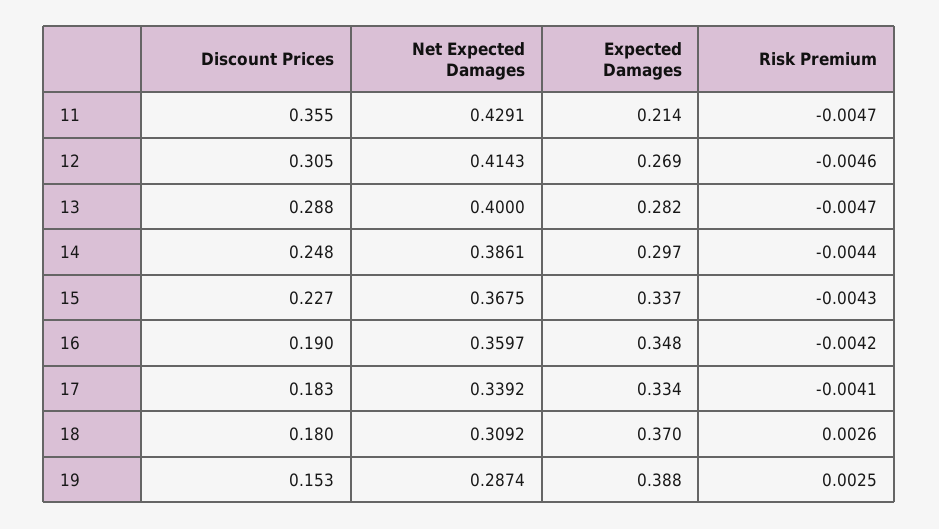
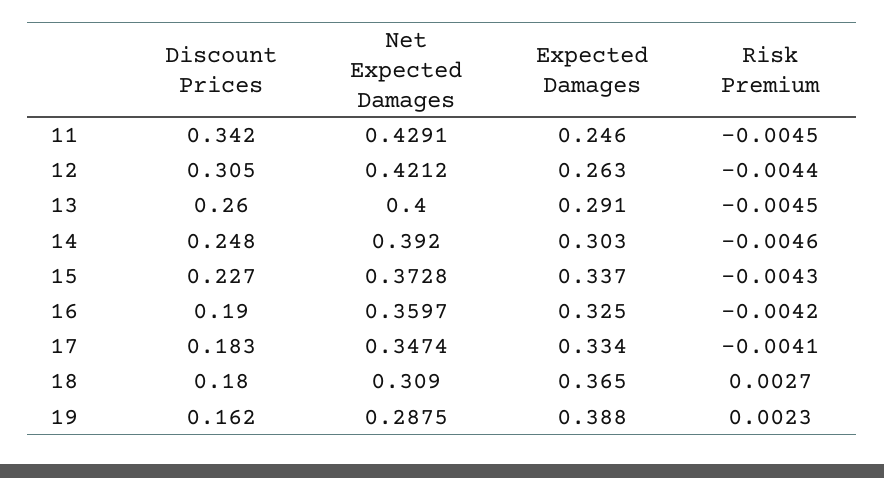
Discount Prices, 11: 0.355 -> 0.342
Expected Damages, 11: 0.214 -> 0.246
Risk Premium, 11: -0.0047 -> -0.0045
Net Expected Damages, 12: 0.4143 -> 0.4212
Expected Damages, 12: 0.269 -> 0.263
Risk Premium, 12: -0.0046 -> -0.0044
Discount Prices, 13: 0.288 -> 0.26
Expected Damages, 13: 0.282 -> 0.291
Risk Premium, 13: -0.0047 -> -0.0045
Net Expected Damages, 14: 0.3861 -> 0.392
Expected Damages, 14: 0.297 -> 0.303
Risk Premium, 14: -0.0044 -> -0.0046
Net Expected Damages, 15: 0.3675 -> 0.3728
Expected Damages, 16: 0.348 -> 0.325
Net Expected Damages, 17: 0.3392 -> 0.3474
Net Expected Damages, 18: 0.3092 -> 0.309
Expected Damages, 18: 0.37 -> 0.365
Risk Premium, 18: 0.0026 -> 0.0027
Discount Prices, 19: 0.153 -> 0.162
Net Expected Damages, 19: 0.2874 -> 0.2875
Risk Premium, 19: 0.0025 -> 0.0023

